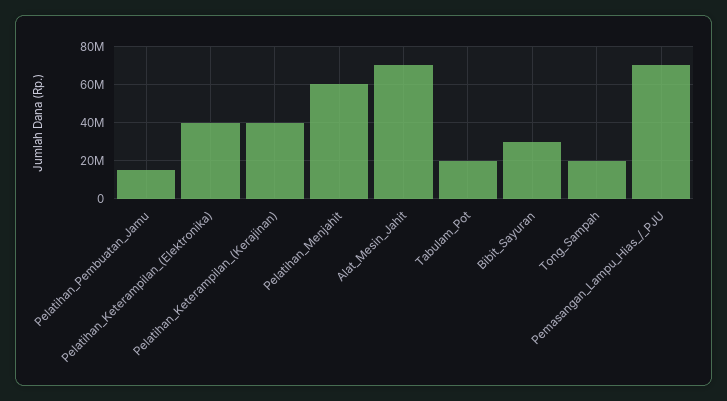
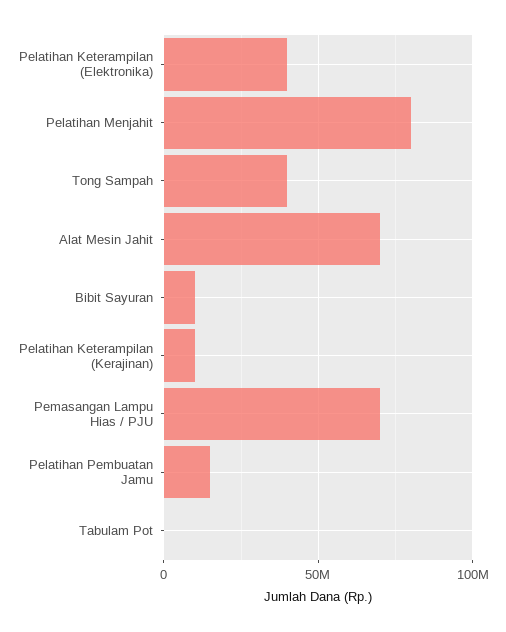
Pelatihan_Keterampilan_(Kerajinan): 40000000 -> 10000000
Pelatihan_Menjahit: 60000000 -> 80000000
Tabulam_Pot: 20000000 -> 0
Bibit_Sayuran: 30000000 -> 10000000
Tong_Sampah: 20000000 -> 40000000

